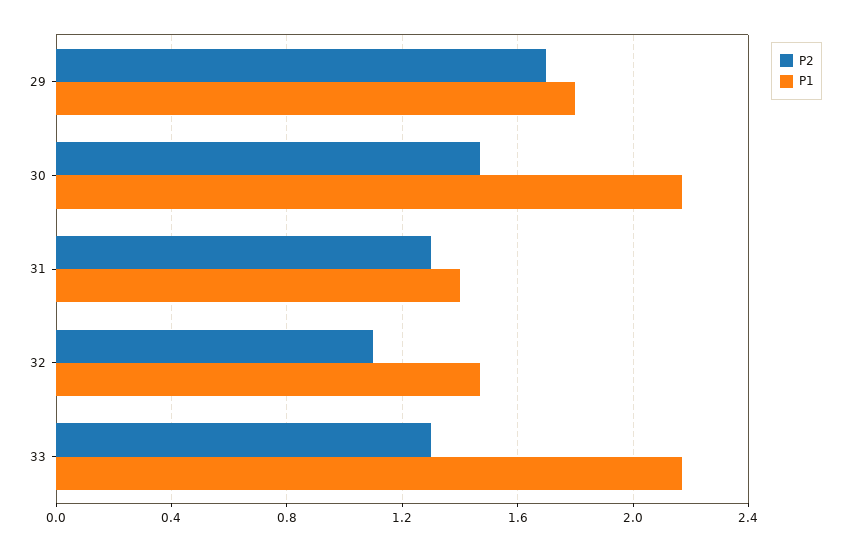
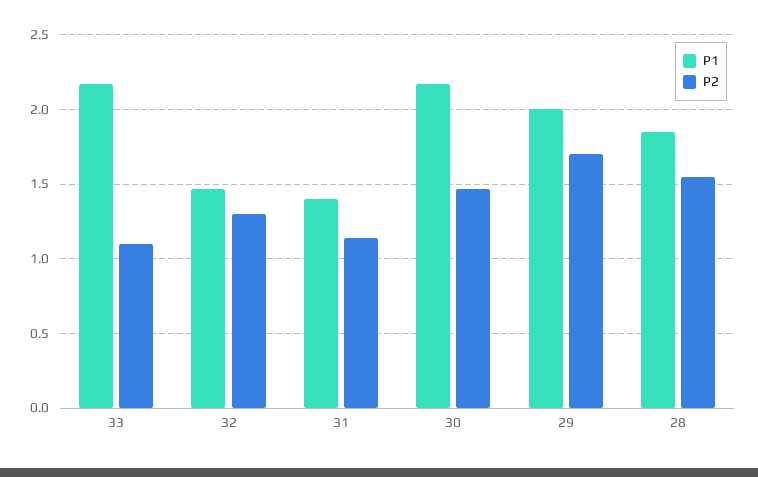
P1, 29: 1.8 -> 2
P2, 31: 1.3 -> 1.15
P2, 32: 1.1 -> 1.3
P2, 33: 1.3 -> 1.1
P1, 28: none -> 1.85
P2, 28: none -> 1.55

